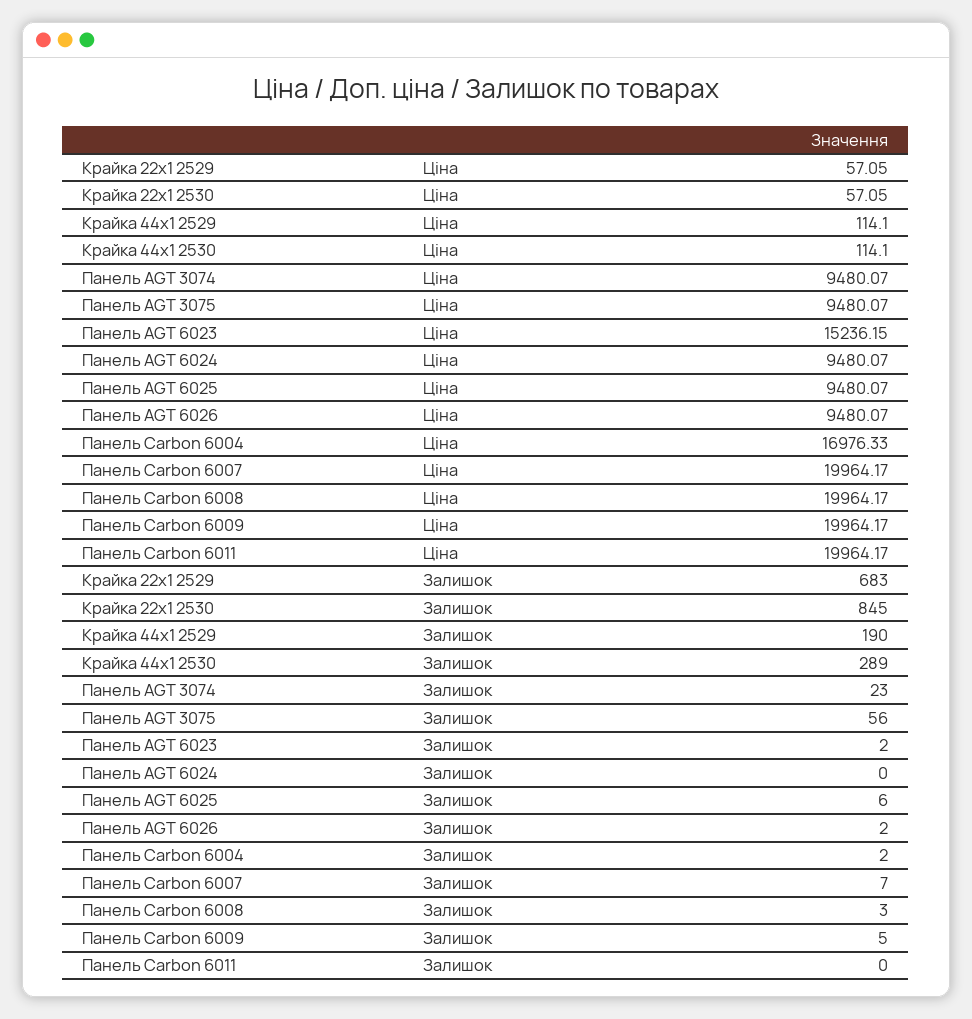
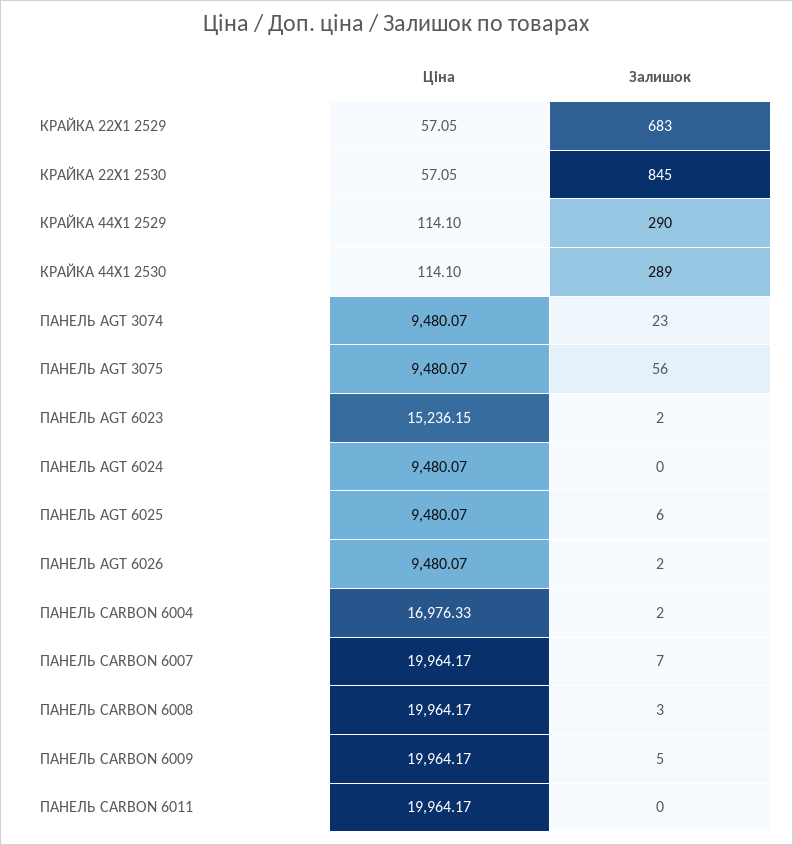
Крайка 44x1 2529, Залишок: 190 -> 290

